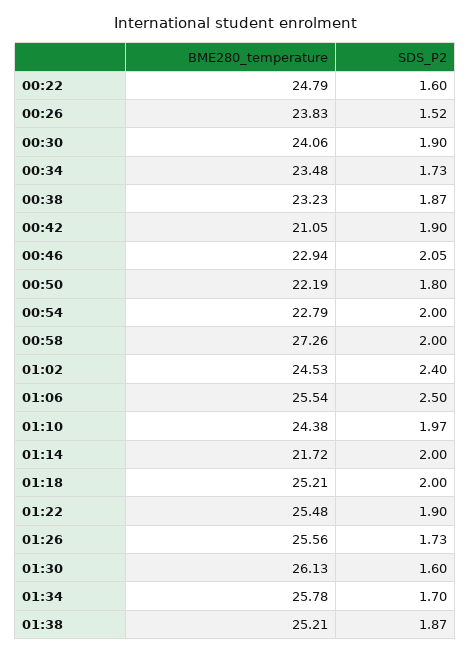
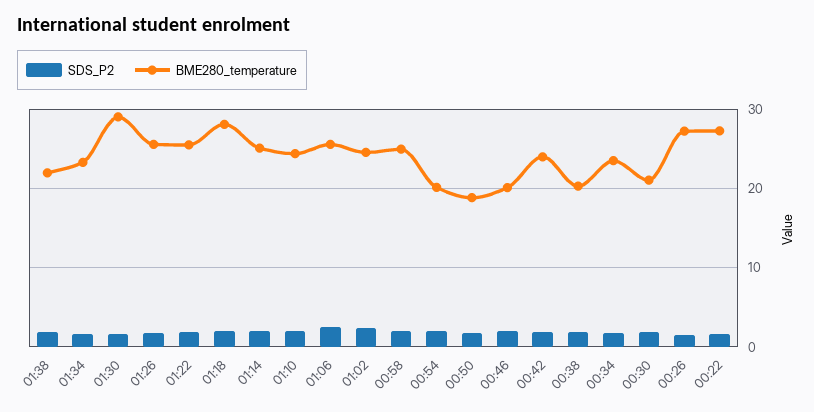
BME280_temperature, 00:22: 24.79 -> 27
BME280_temperature, 00:26: 23.83 -> 27
BME280_temperature, 00:30: 24.06 -> 21
BME280_temperature, 00:38: 23.23 -> 20
BME280_temperature, 00:42: 21.05 -> 24
BME280_temperature, 00:46: 22.94 -> 20
BME280_temperature, 00:50: 22.19 -> 19
BME280_temperature, 00:54: 22.79 -> 20
BME280_temperature, 00:58: 27.26 -> 25
BME280_temperature, 01:14: 21.72 -> 25
BME280_temperature, 01:18: 25.21 -> 28
BME280_temperature, 01:30: 26.13 -> 29
BME280_temperature, 01:34: 25.78 -> 23
BME280_temperature, 01:38: 25.21 -> 22

